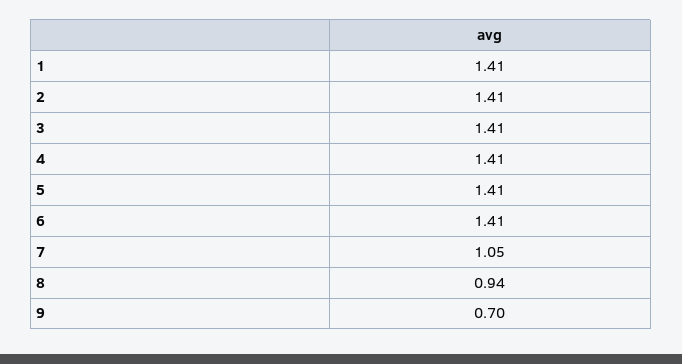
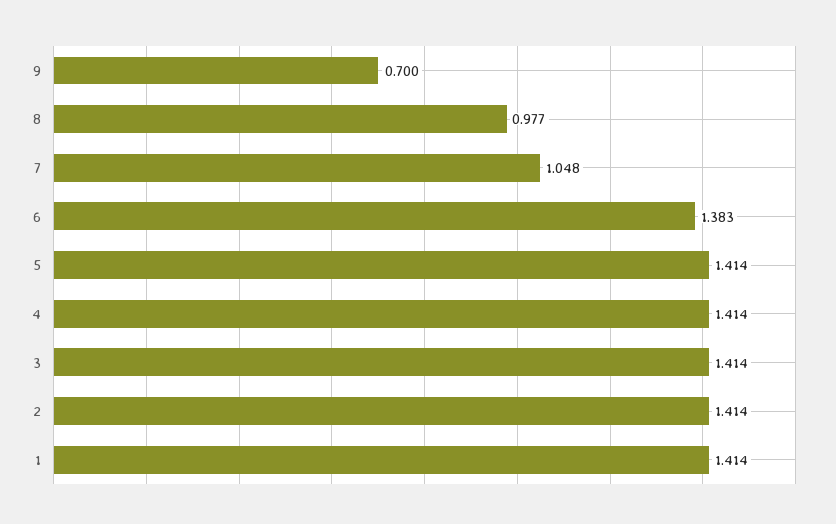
6: 1.41 -> 1.383
8: 0.94 -> 0.977

